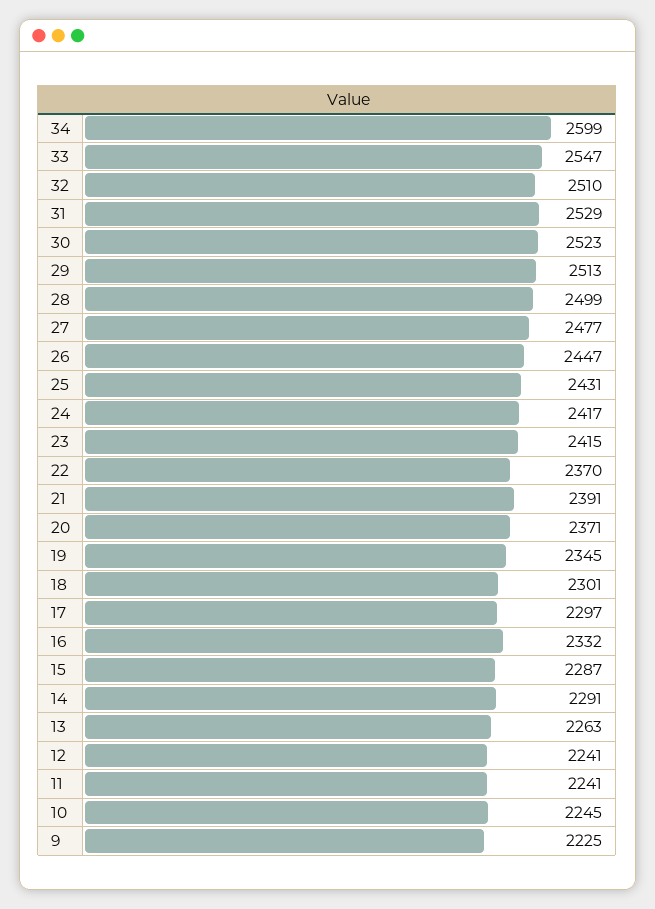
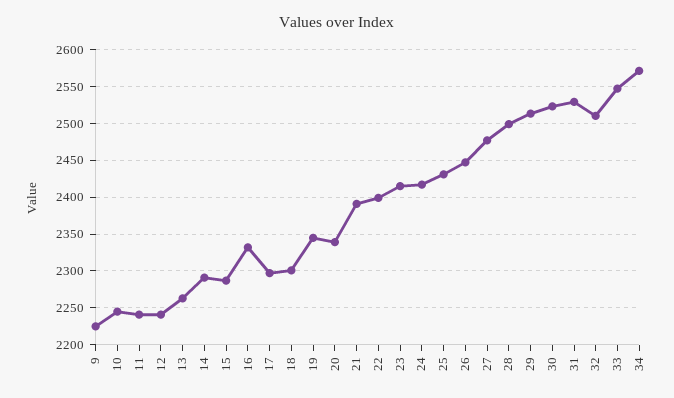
34: 2599 -> 2570
22: 2370 -> 2400
20: 2371 -> 2340

